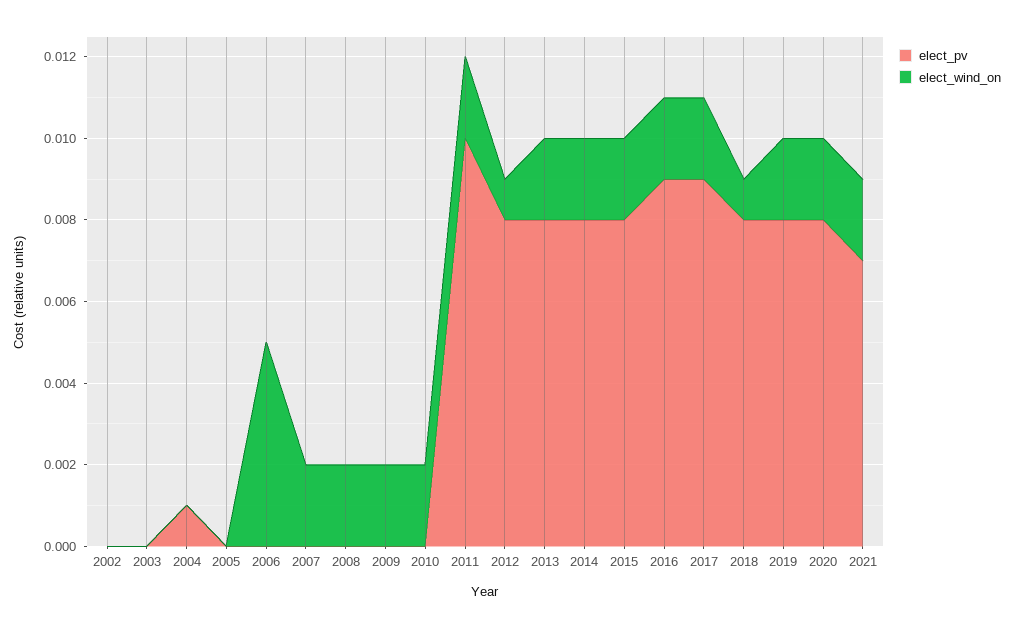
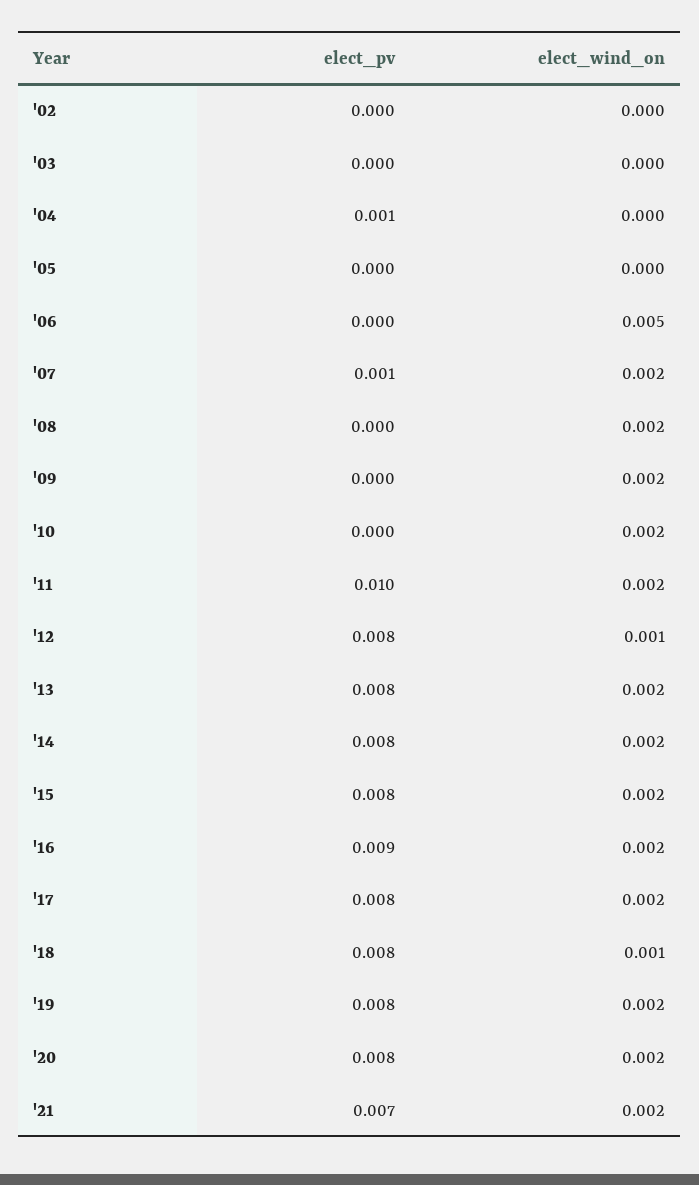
elect_pv, 2007: 0 -> 0.001
elect_pv, 2017: 0.009 -> 0.008

